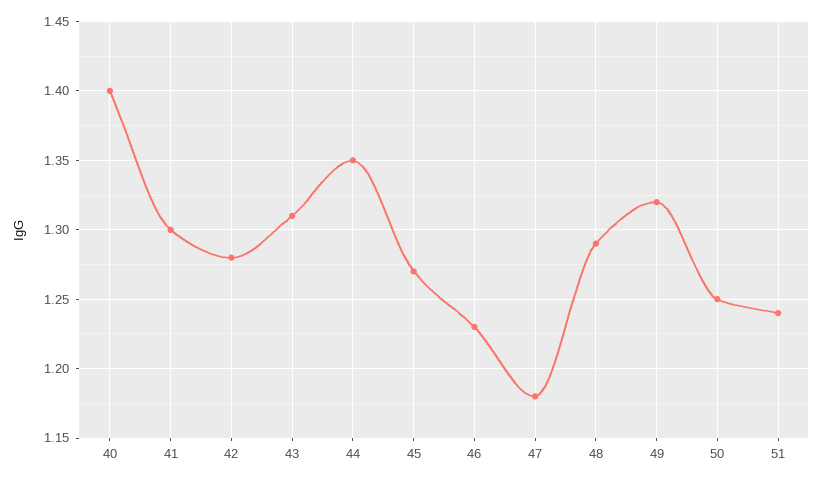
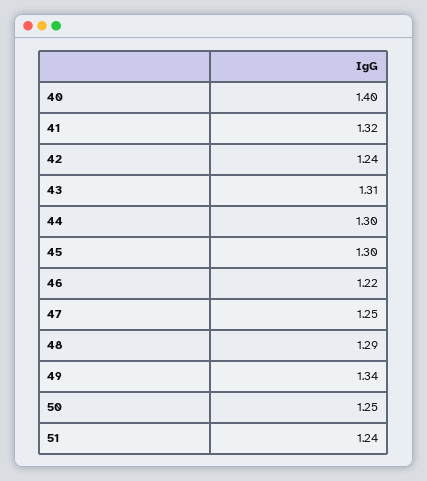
41: 1.3 -> 1.32
42: 1.28 -> 1.24
44: 1.35 -> 1.3
45: 1.27 -> 1.3
46: 1.23 -> 1.22
47: 1.18 -> 1.25
49: 1.32 -> 1.34

